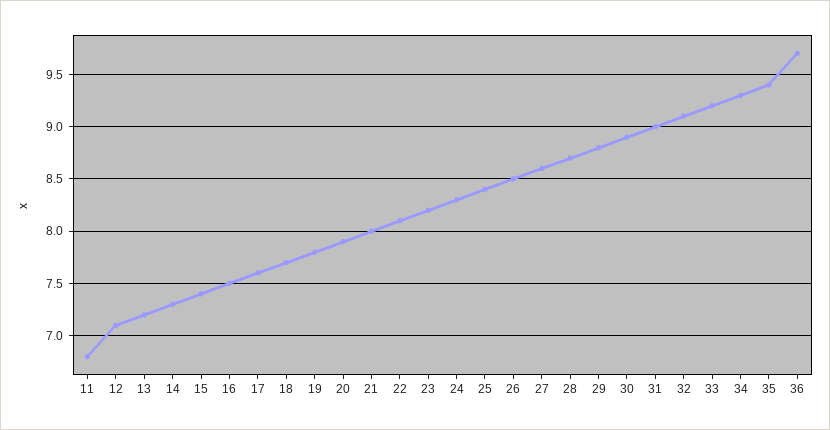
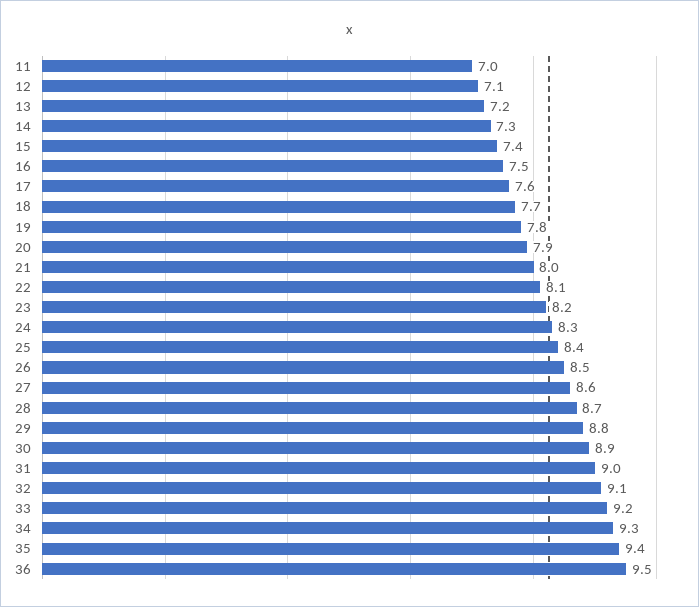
11: 6.8 -> 7
36: 9.7 -> 9.5

